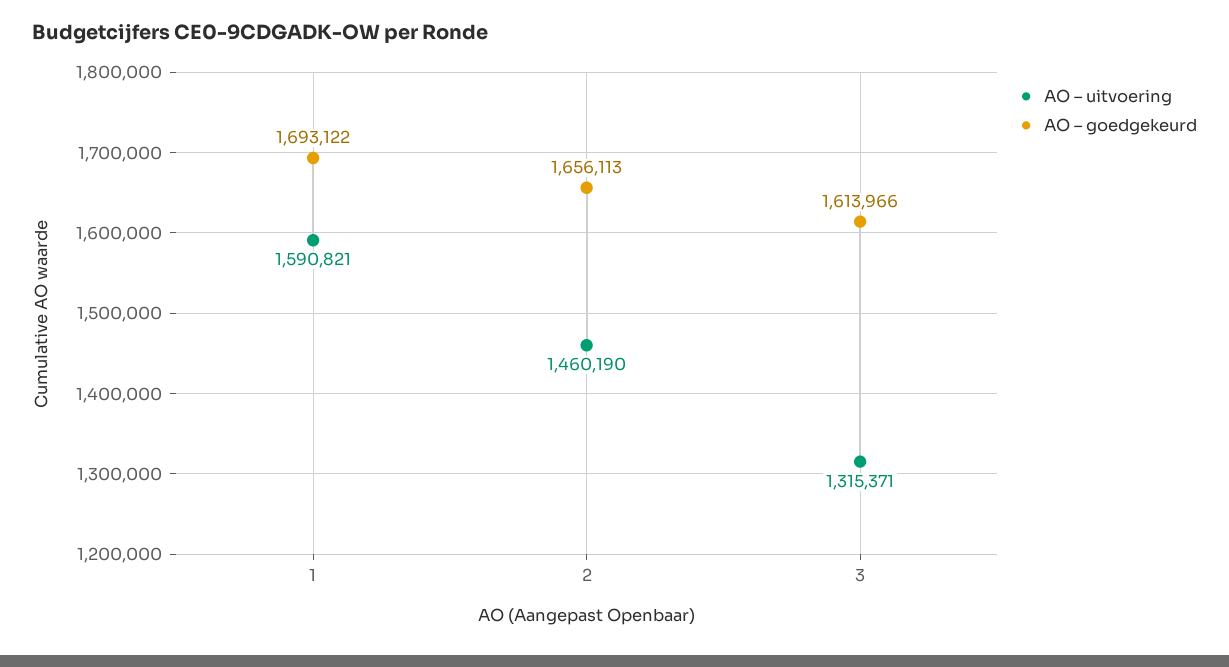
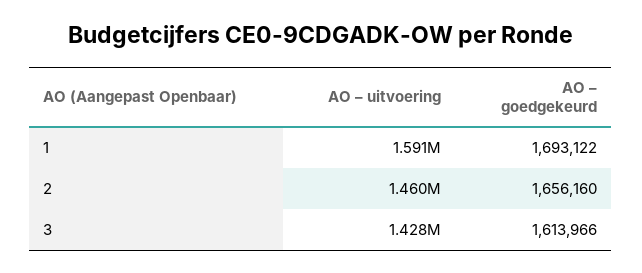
AO – goedgekeurd, 2: 1656113 -> 1656160
AO – uitvoering, 3: 1315371 -> 1428000

